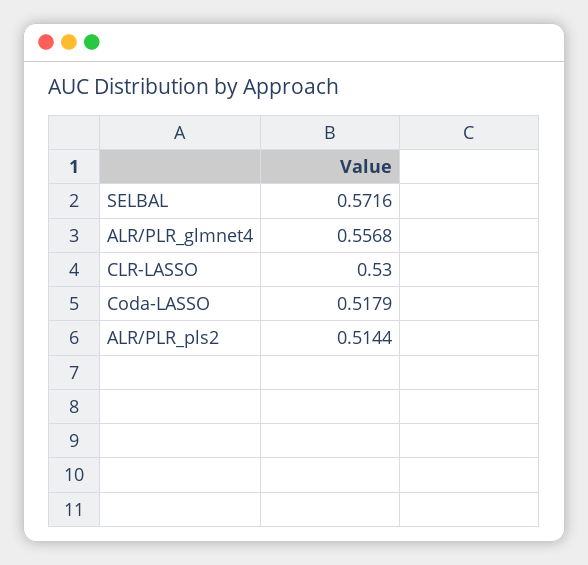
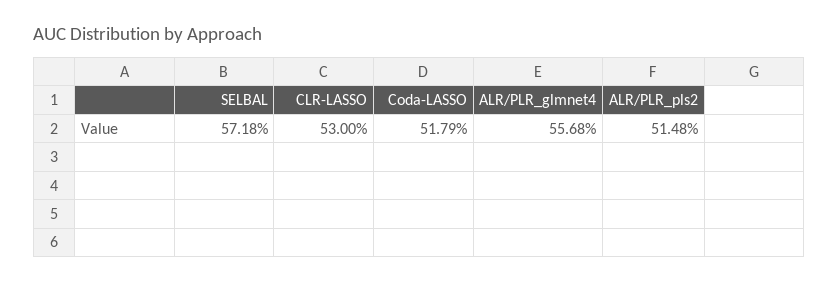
SELBAL: 0.5716 -> 0.5718
ALR/PLR_pls2: 0.5144 -> 0.5148

